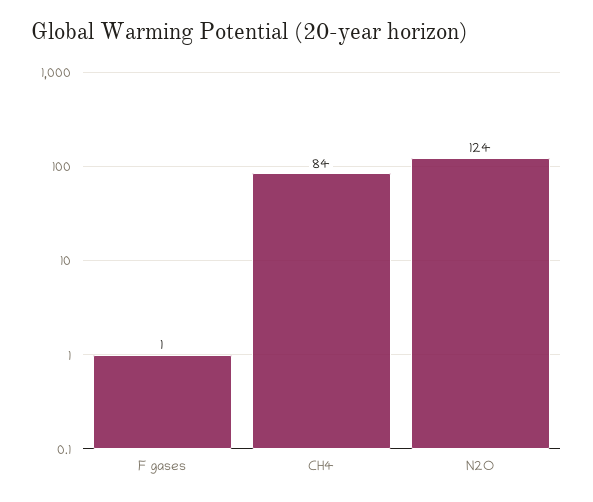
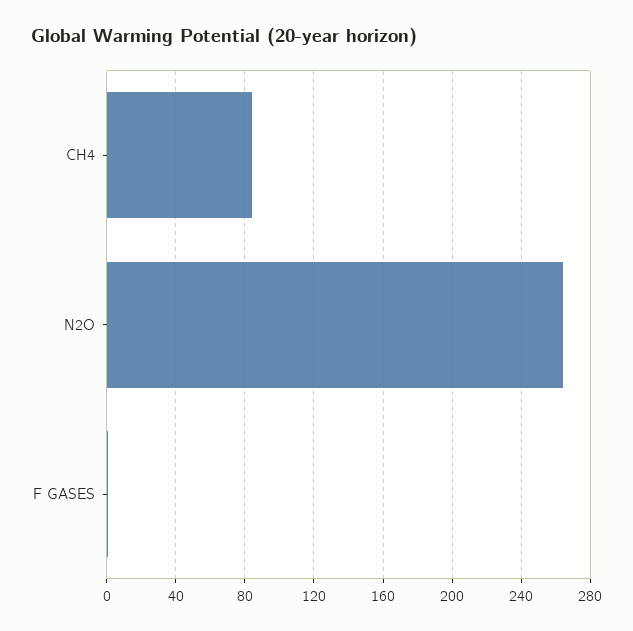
N2O: 124 -> 265

